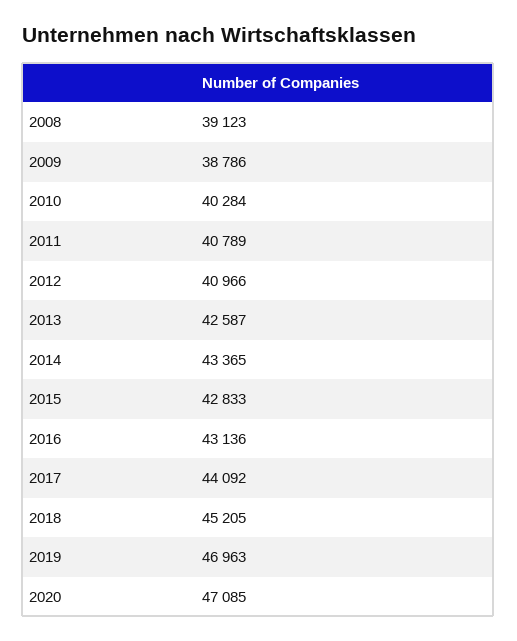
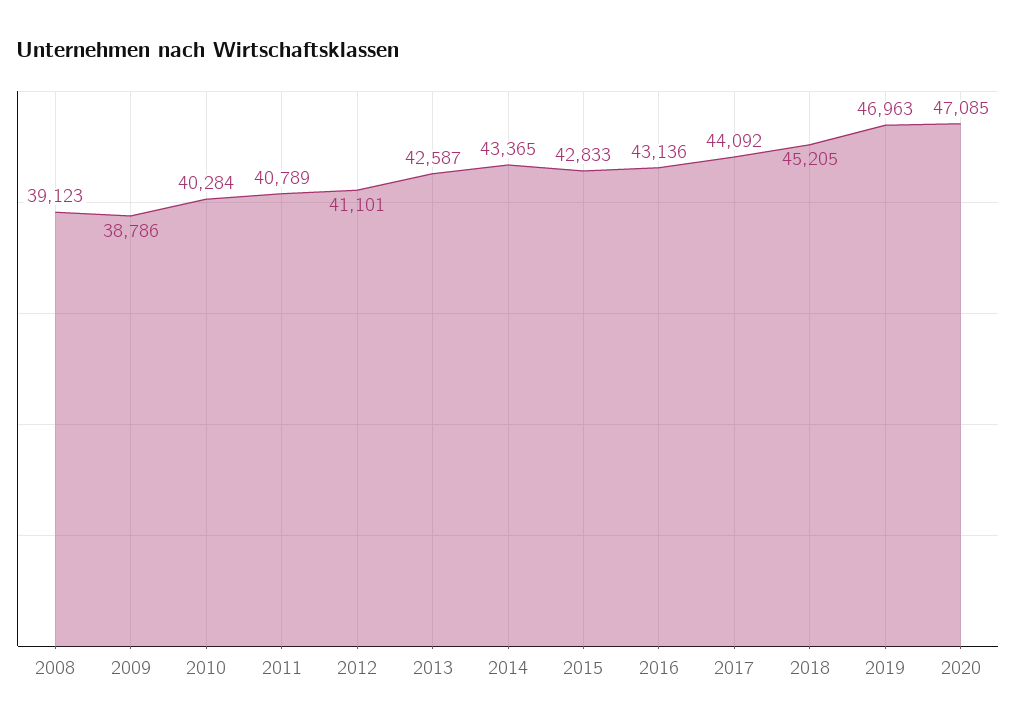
2012: 40966 -> 41101

